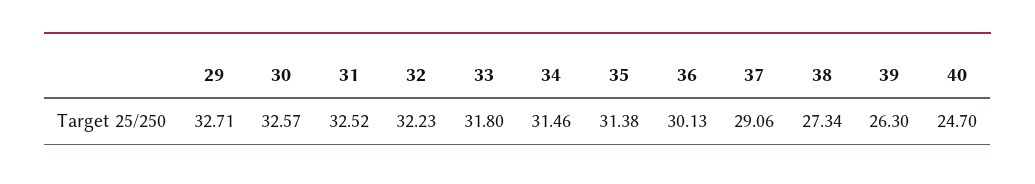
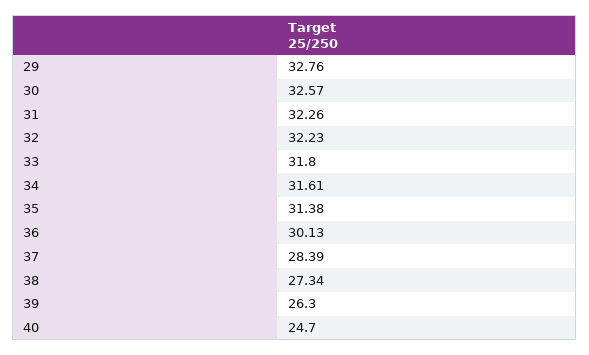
29: 32.71 -> 32.76
31: 32.52 -> 32.26
34: 31.46 -> 31.61
37: 29.06 -> 28.39

